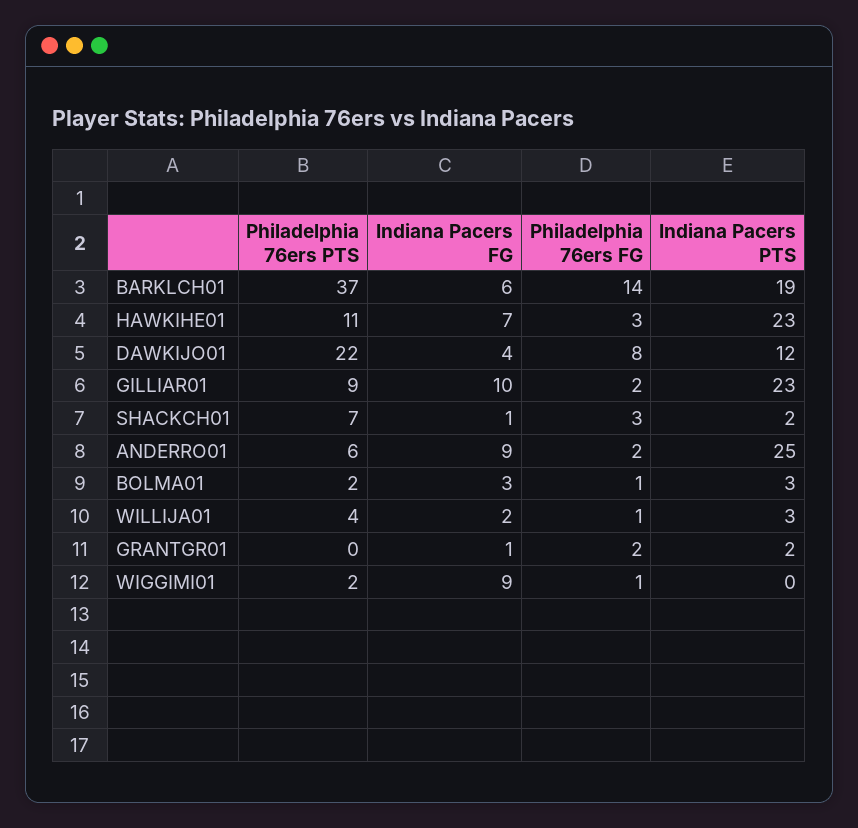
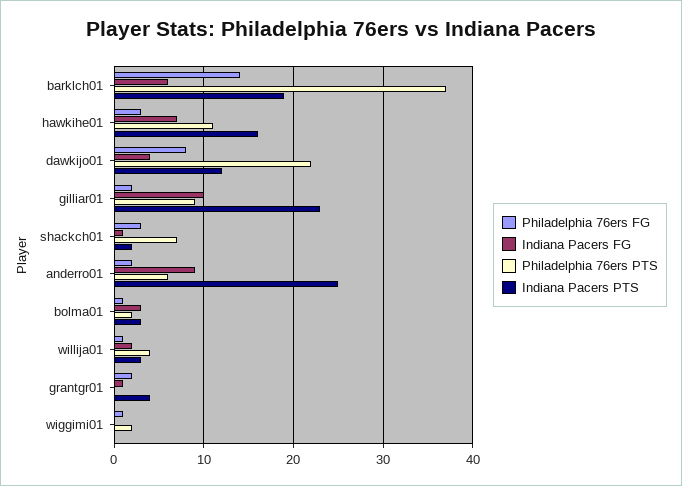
Indiana Pacers PTS, HAWKIHE01: 23 -> 16
Indiana Pacers PTS, GRANTGR01: 2 -> 4
Indiana Pacers FG, WIGGIMI01: 9 -> 0

